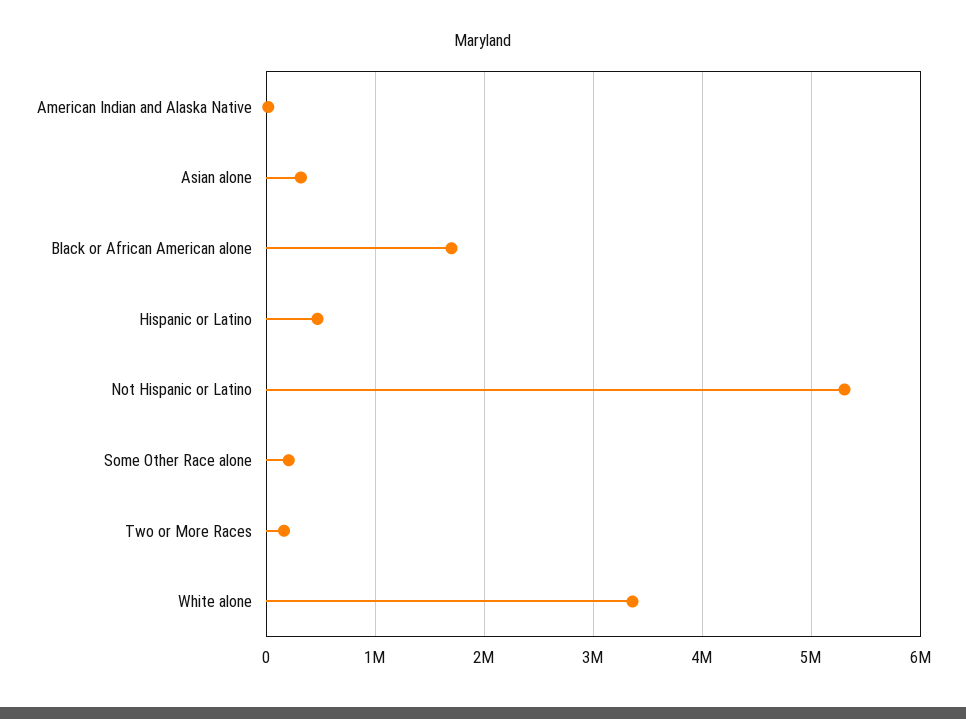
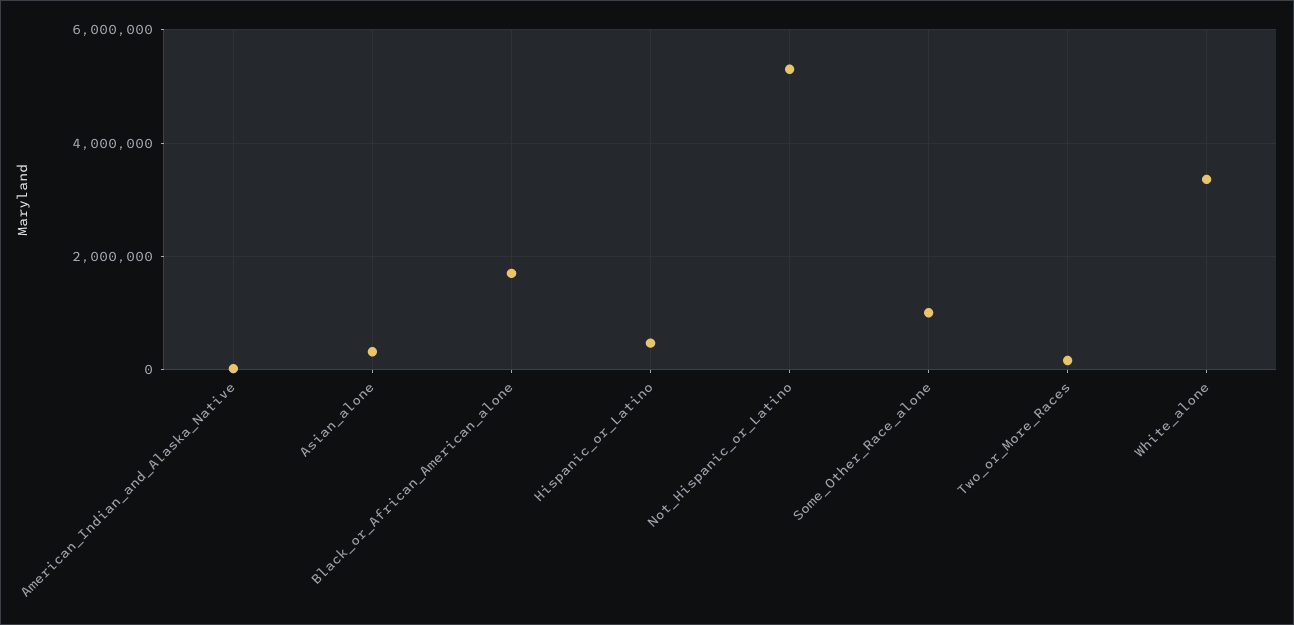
Some Other Race alone: 200000 -> 1000000

